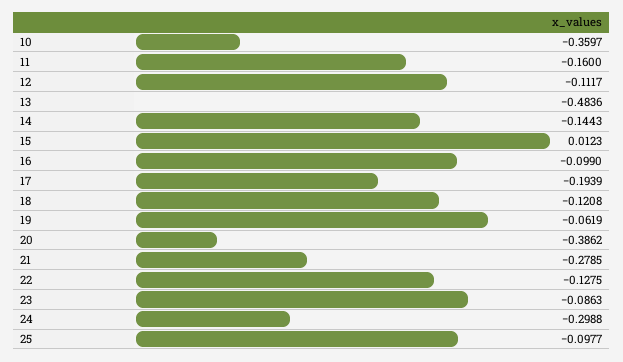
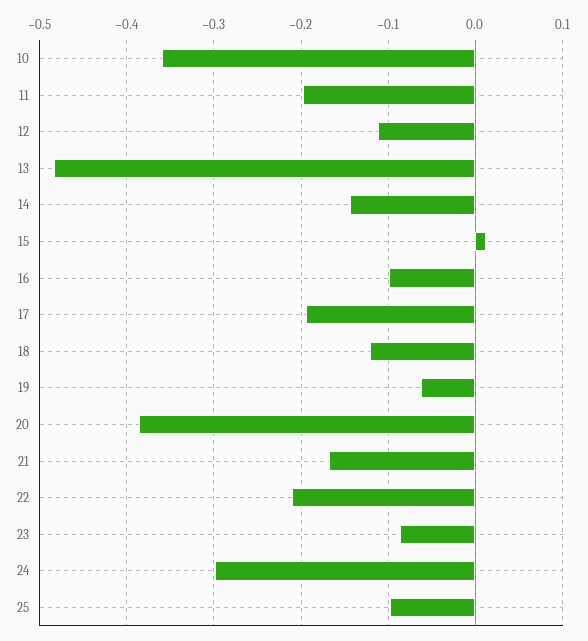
11: -0.16 -> -0.2
21: -0.2785 -> -0.17
22: -0.1275 -> -0.21

